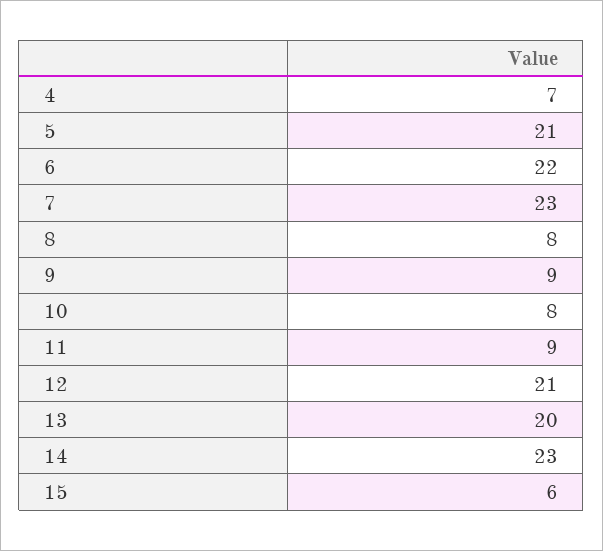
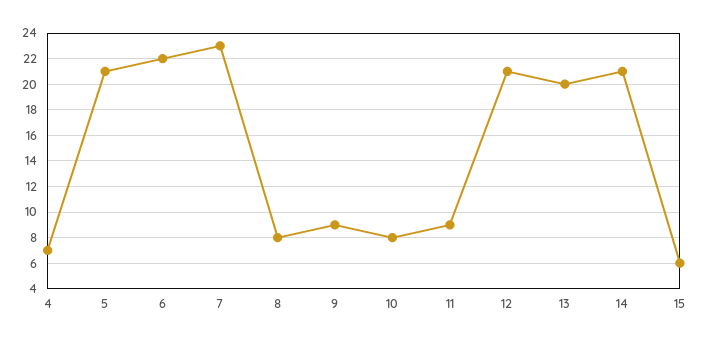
14: 23 -> 21

